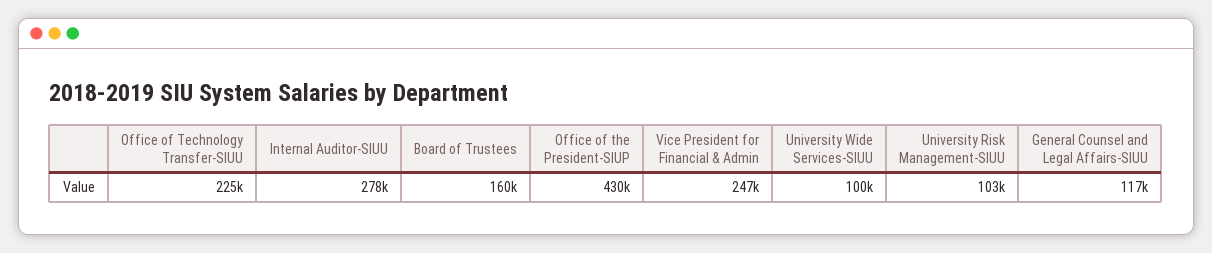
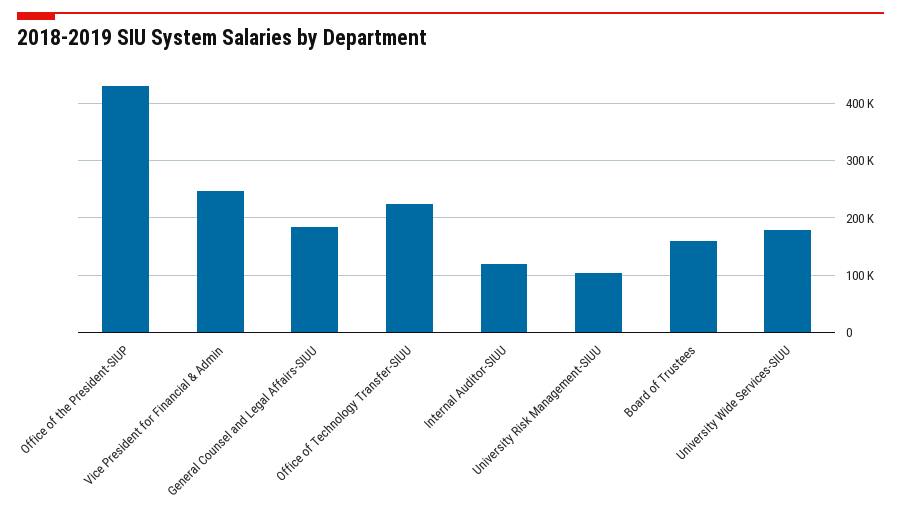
Internal Auditor-SIUU: 278000 -> 120000
University Wide Services-SIUU: 100000 -> 180000
General Counsel and Legal Affairs-SIUU: 117000 -> 180000

